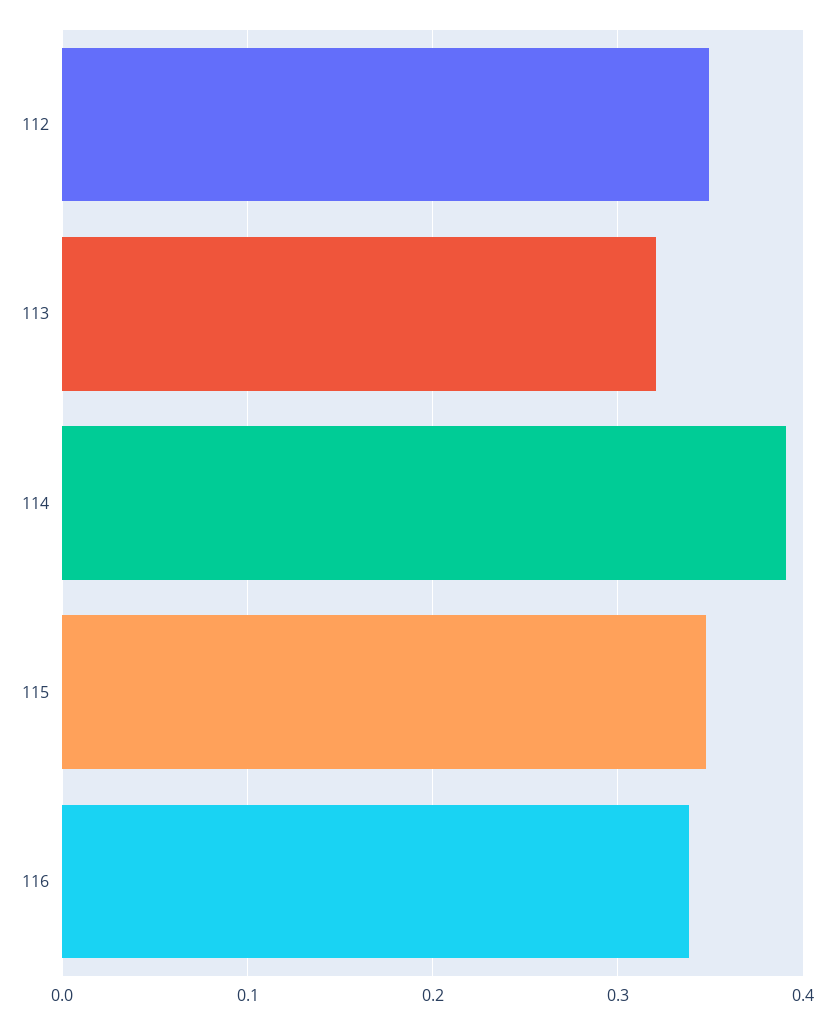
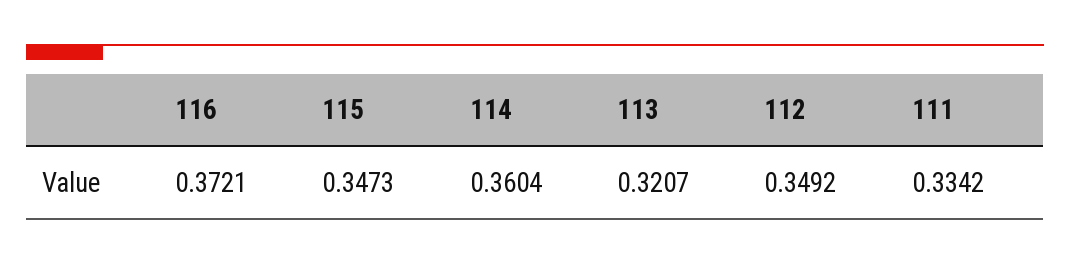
114: 0.39 -> 0.3604
116: 0.34 -> 0.3721
111: none -> 0.3342

